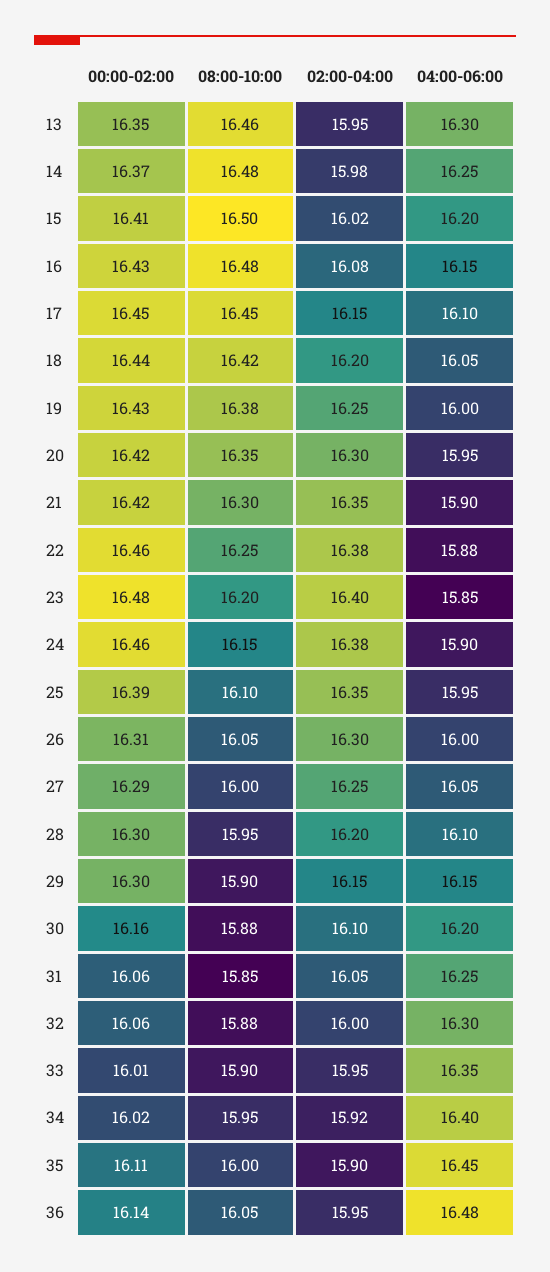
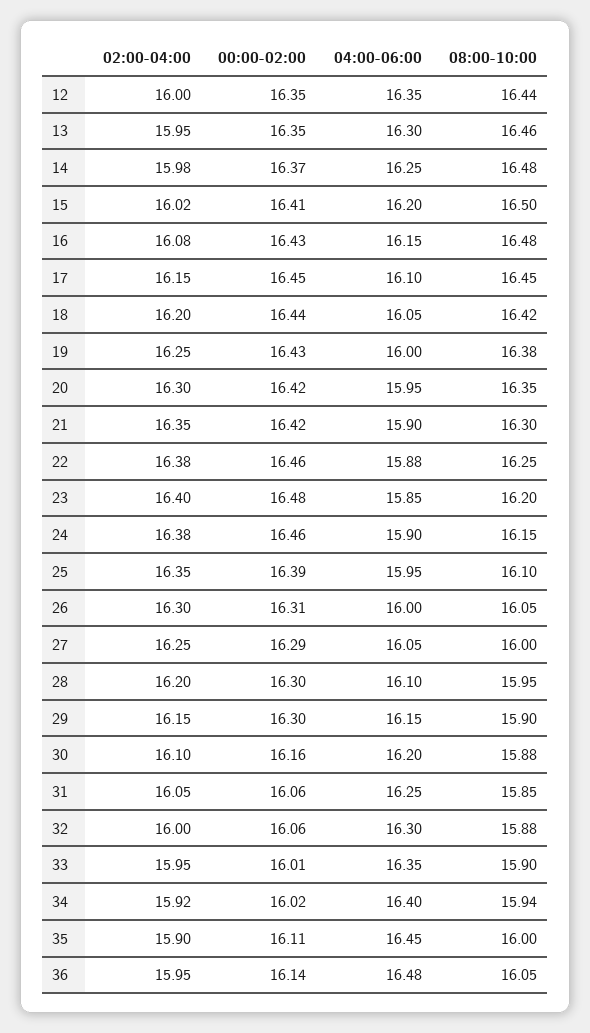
08:00-10:00, 34: 15.95 -> 15.94
02:00-04:00, 12: none -> 16
00:00-02:00, 12: none -> 16.35
04:00-06:00, 12: none -> 16.35
08:00-10:00, 12: none -> 16.44

